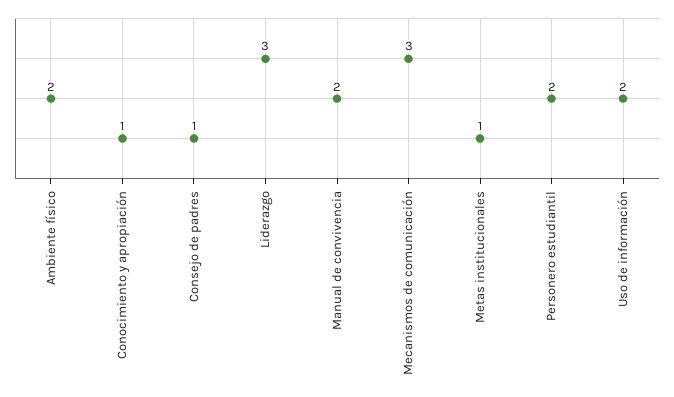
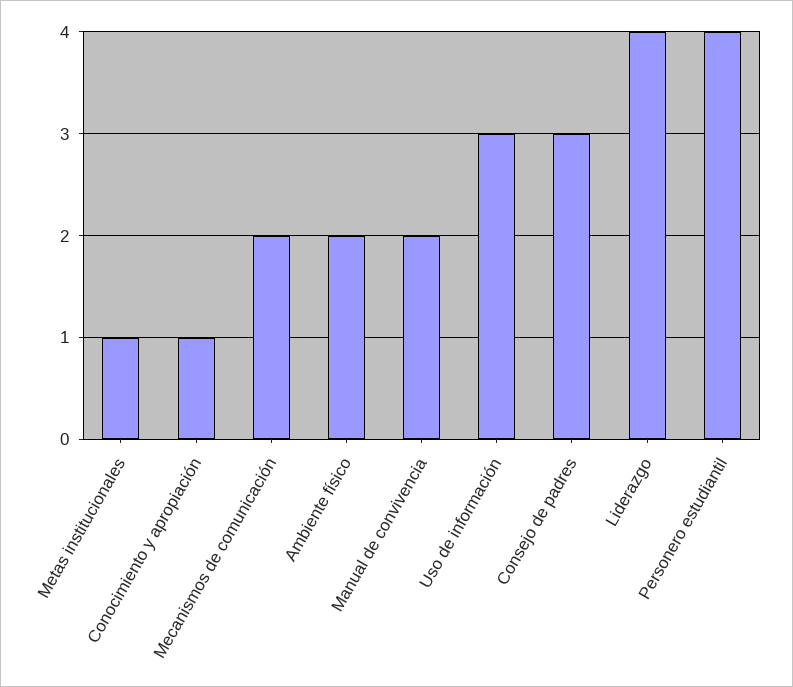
Consejo de padres: 1 -> 3
Liderazgo: 3 -> 4
Mecanismos de comunicación: 3 -> 2
Personero estudiantil: 2 -> 4
Uso de información: 2 -> 3

